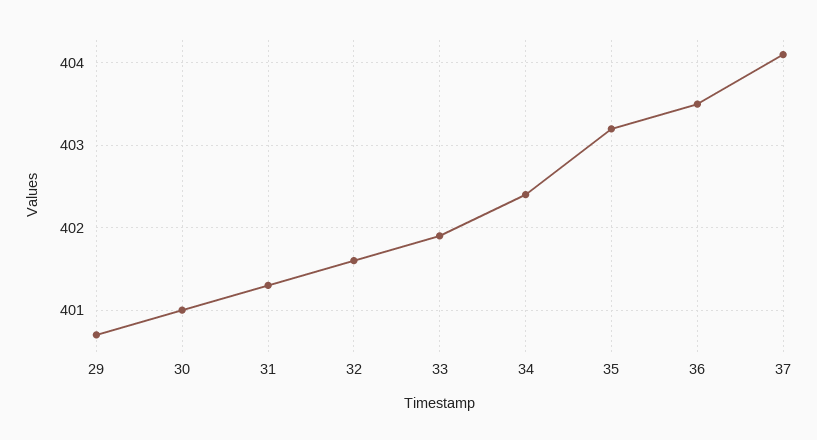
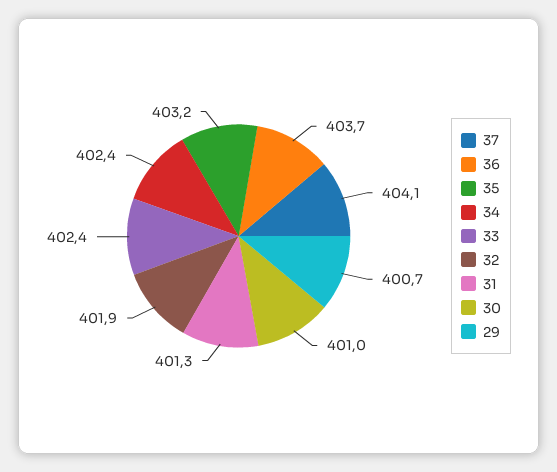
32: 401.6 -> 401.9
33: 401.9 -> 402.4
36: 403.5 -> 403.7

